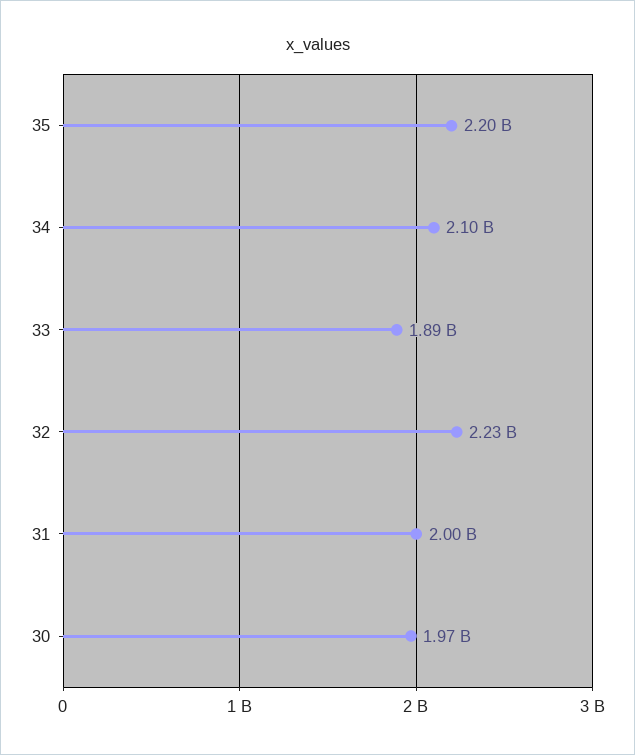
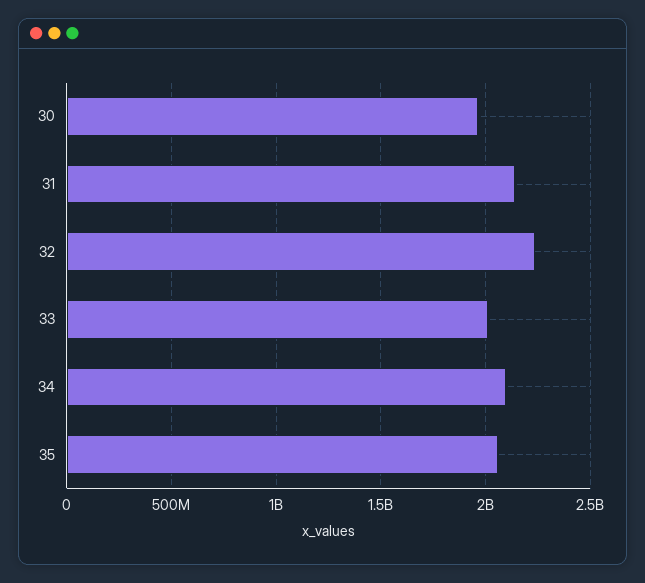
35: 2200000000 -> 2050000000
33: 1890000000 -> 2000000000
31: 2000000000 -> 2150000000

